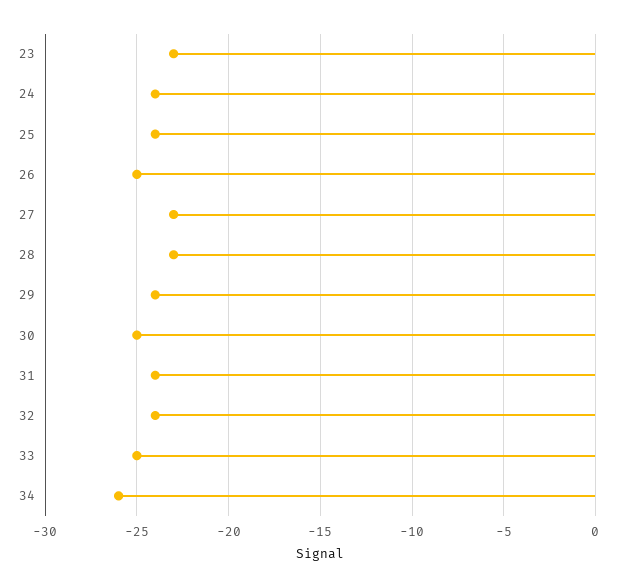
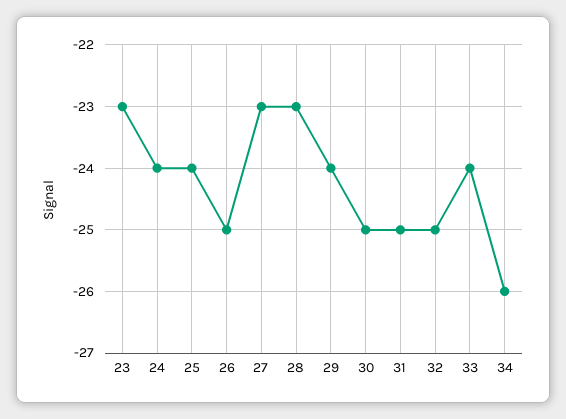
31: -24 -> -25
32: -24 -> -25
33: -25 -> -24

